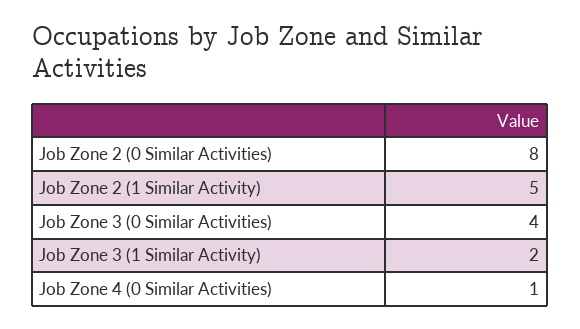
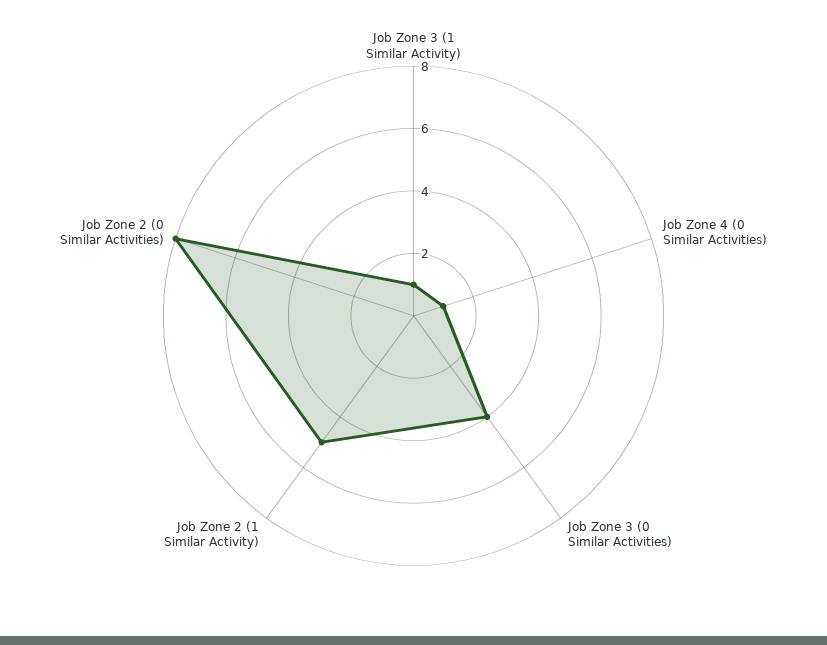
Job Zone 3 (1 Similar Activity): 2 -> 1

